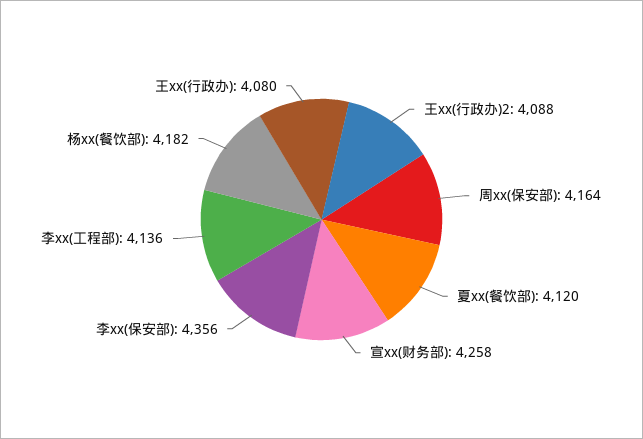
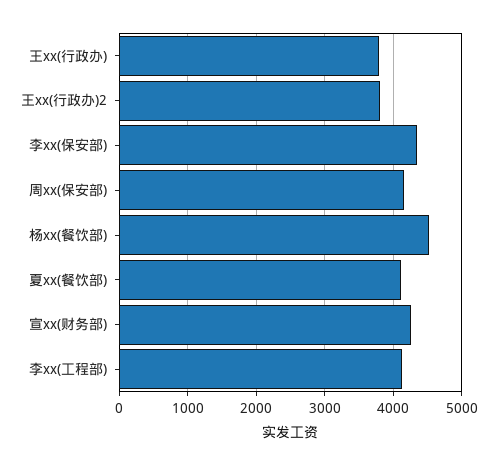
王xx(行政办)2: 4088 -> 3800
杨xx(餐饮部): 4182 -> 4500
王xx(行政办): 4080 -> 3800

